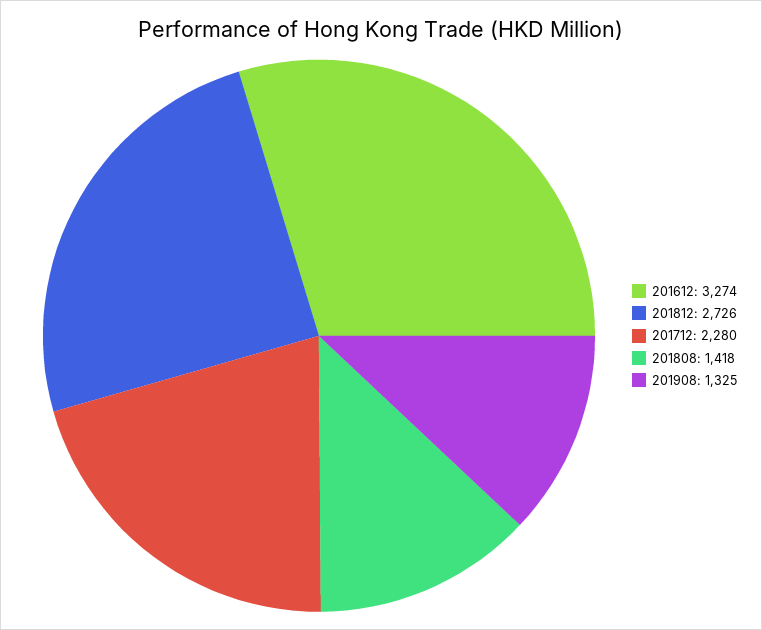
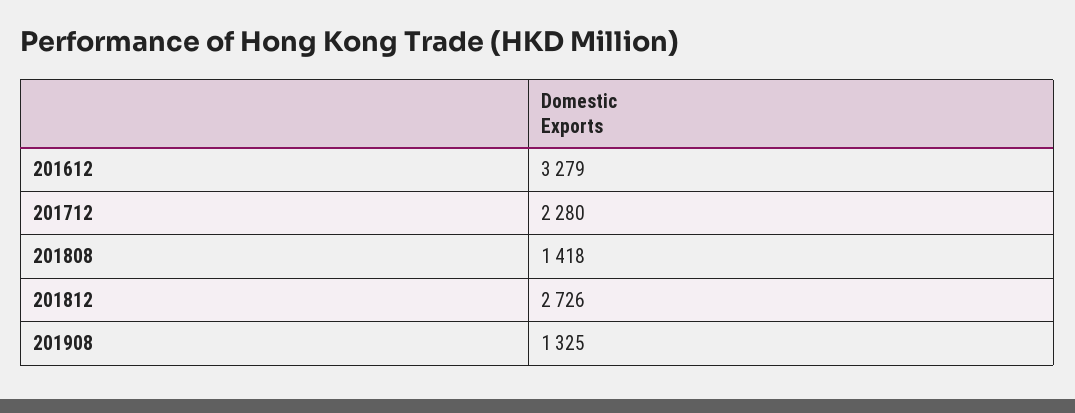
201612: 3274 -> 3279

